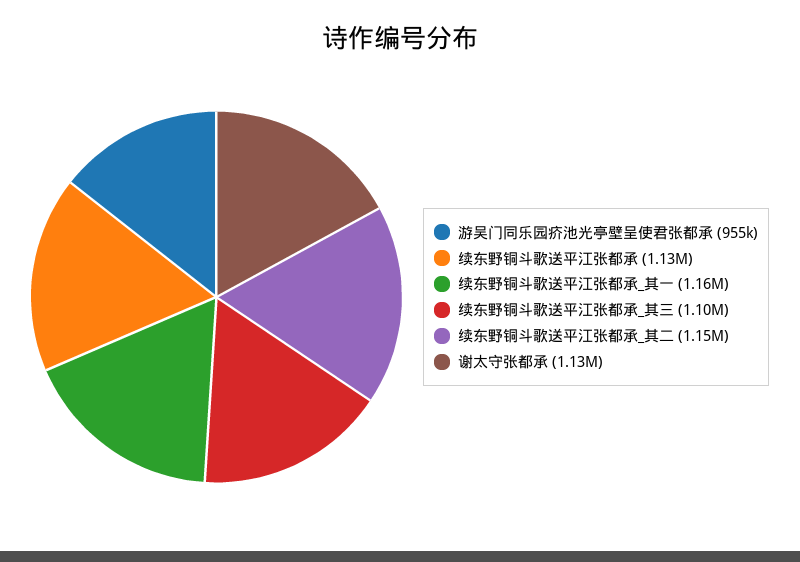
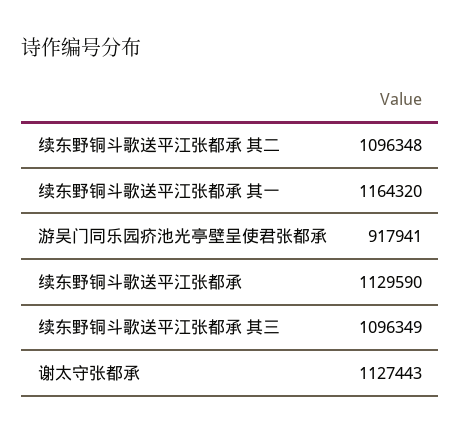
游吴门同乐园疥池光亭壁呈使君张都承: 955000 -> 917941
续东野铜斗歌送平江张都承_其二: 1150000 -> 1096348

